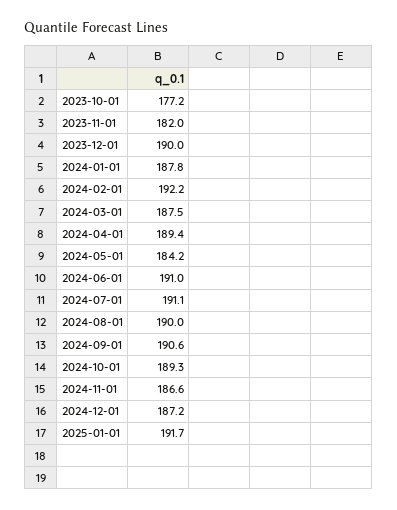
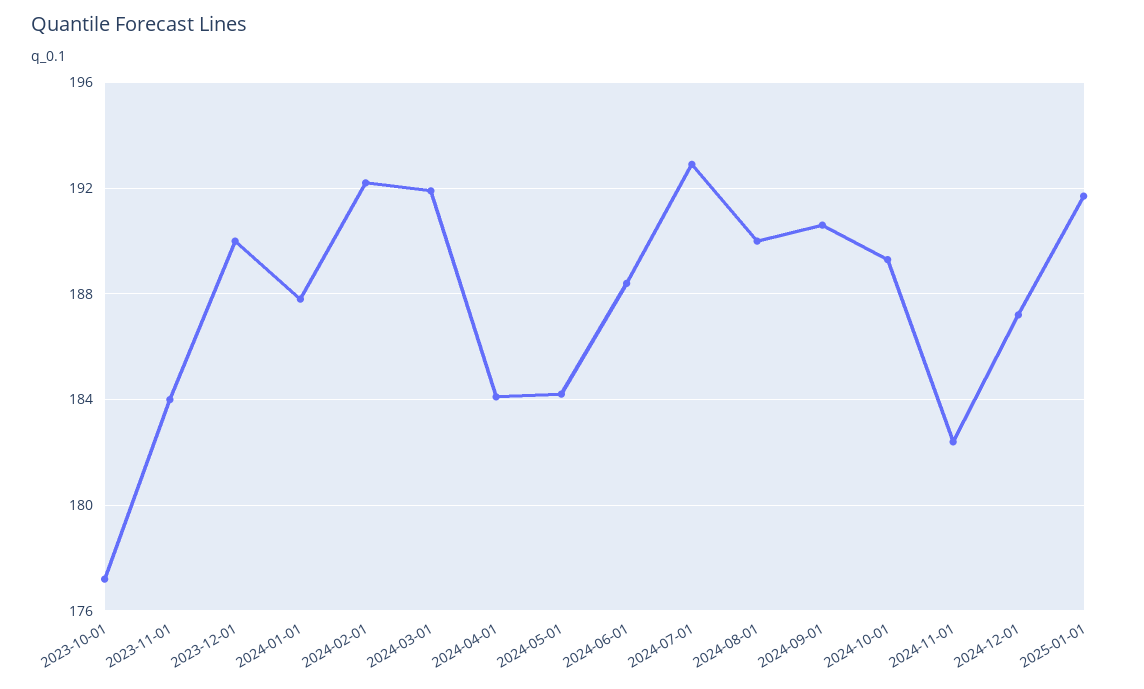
2023-11-01: 182 -> 184
2024-03-01: 187.5 -> 192
2024-04-01: 189.4 -> 184
2024-06-01: 191 -> 188.5
2024-07-01: 191.1 -> 193
2024-11-01: 186.6 -> 182.5

